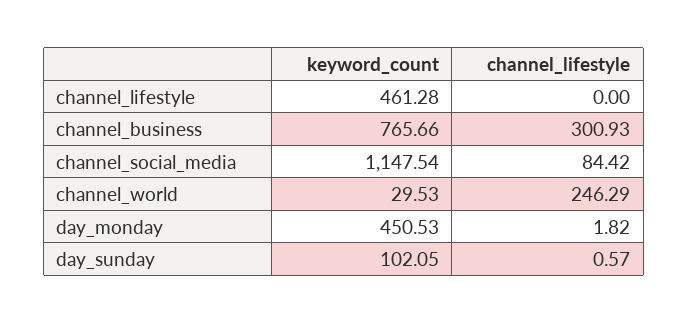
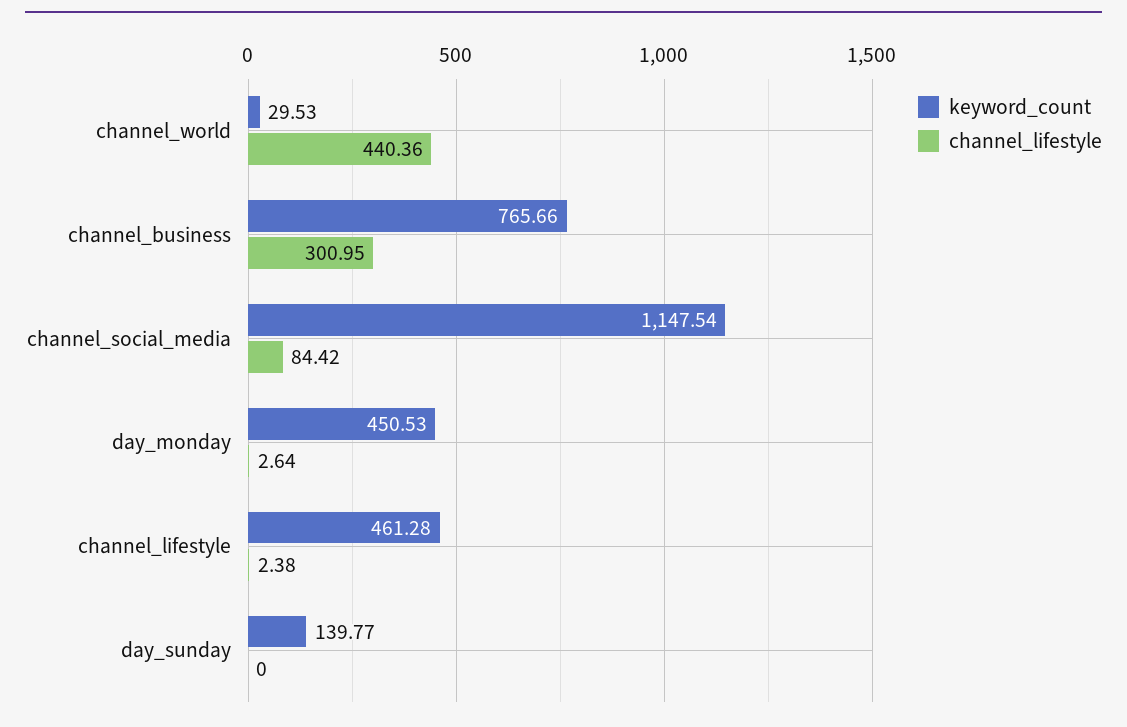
channel_lifestyle, channel_lifestyle: 0 -> 2.38
channel_lifestyle, channel_business: 300.93 -> 300.95
channel_lifestyle, channel_world: 246.29 -> 440.36
channel_lifestyle, day_monday: 1.82 -> 2.64
keyword_count, day_sunday: 102.05 -> 139.77
channel_lifestyle, day_sunday: 0.57 -> 0

